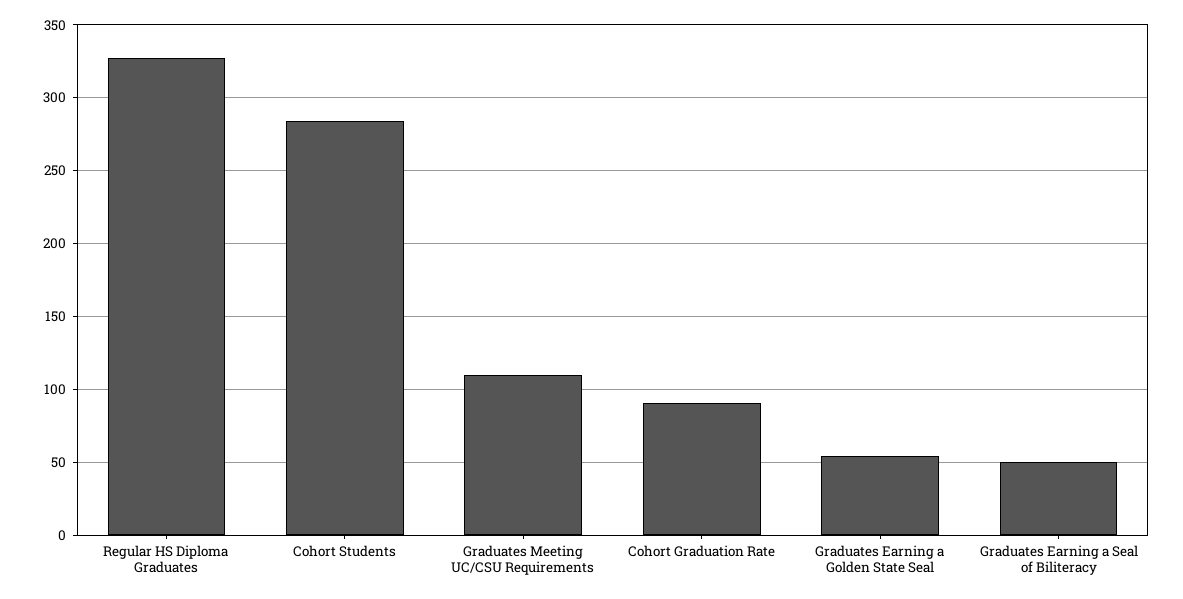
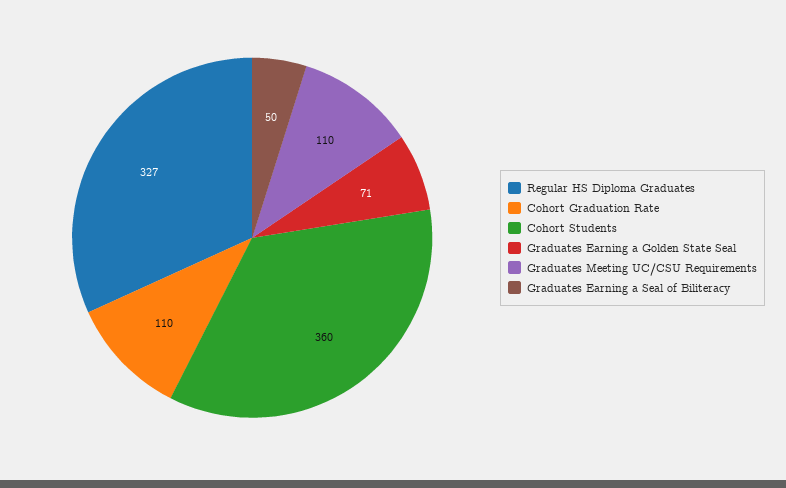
Cohort Students: 285 -> 360
Cohort Graduation Rate: 90 -> 110
Graduates Earning a Golden State Seal: 55 -> 71

